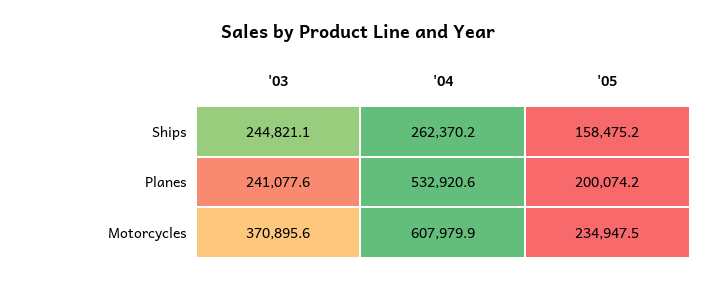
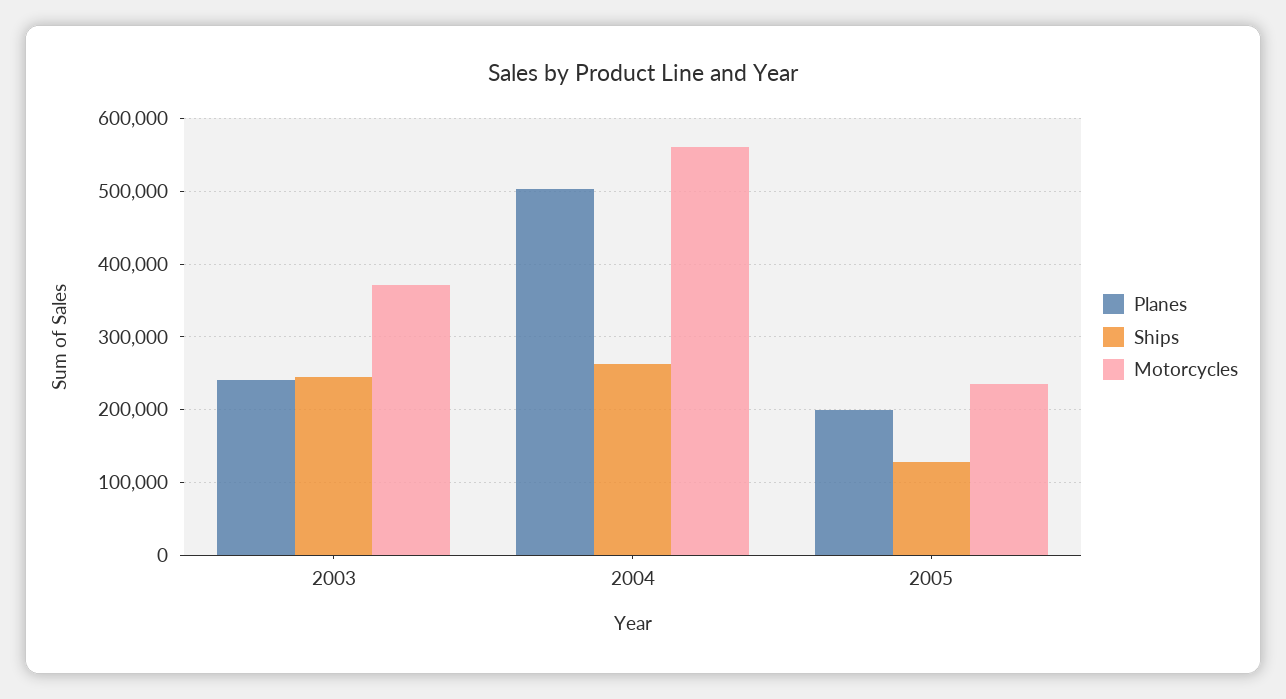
Ships, '05: 158475.2 -> 130000
Planes, '04: 532920.6 -> 500000
Motorcycles, '04: 607979.9 -> 560000

